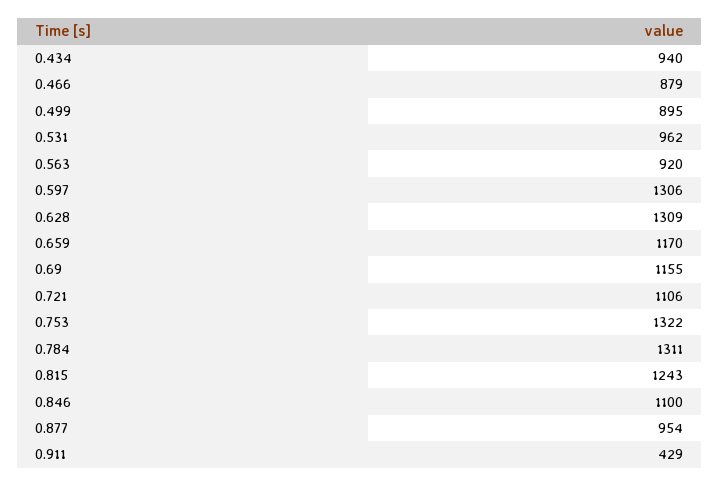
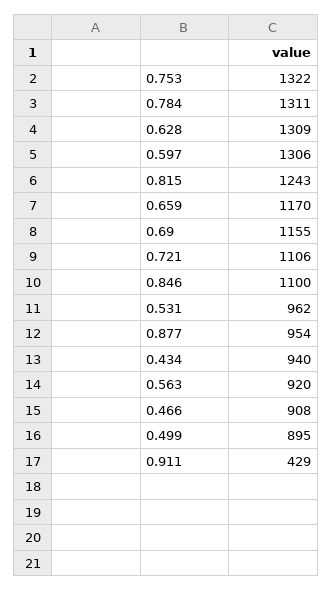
0.466: 879 -> 908

